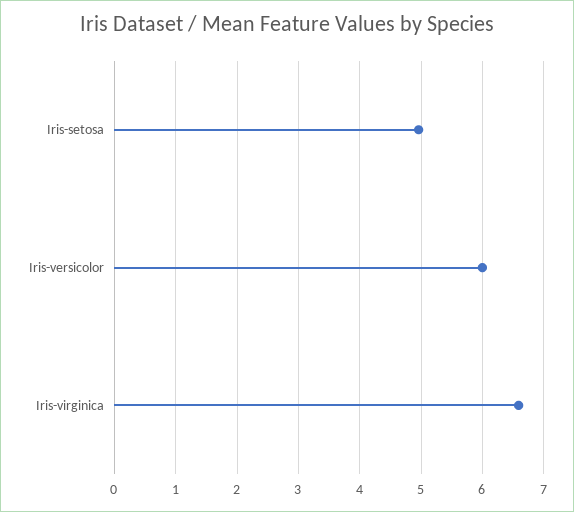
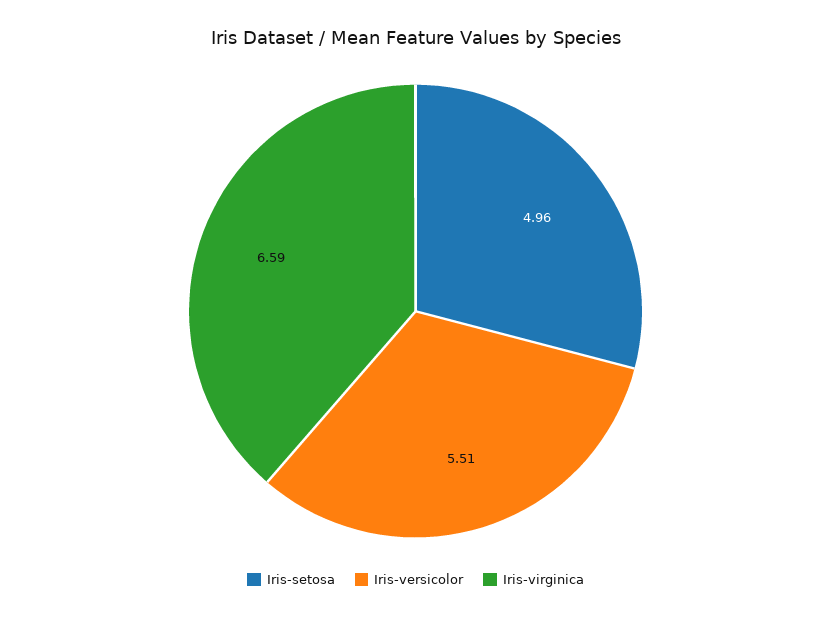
Iris-versicolor: 6 -> 5.51

